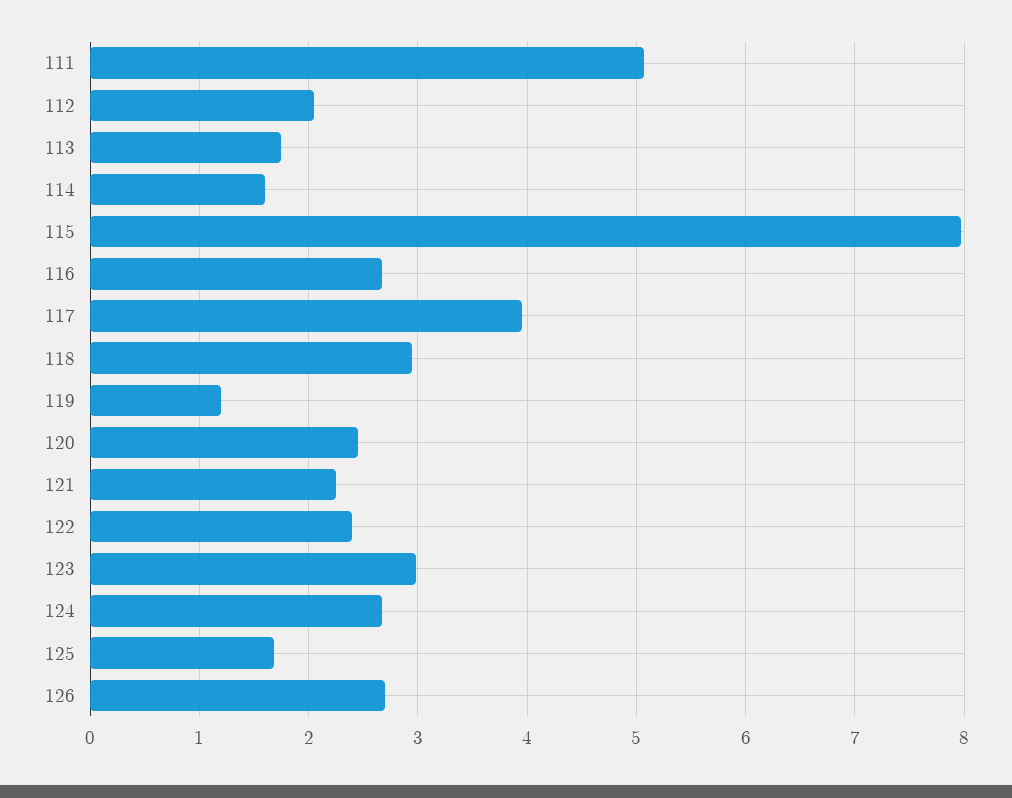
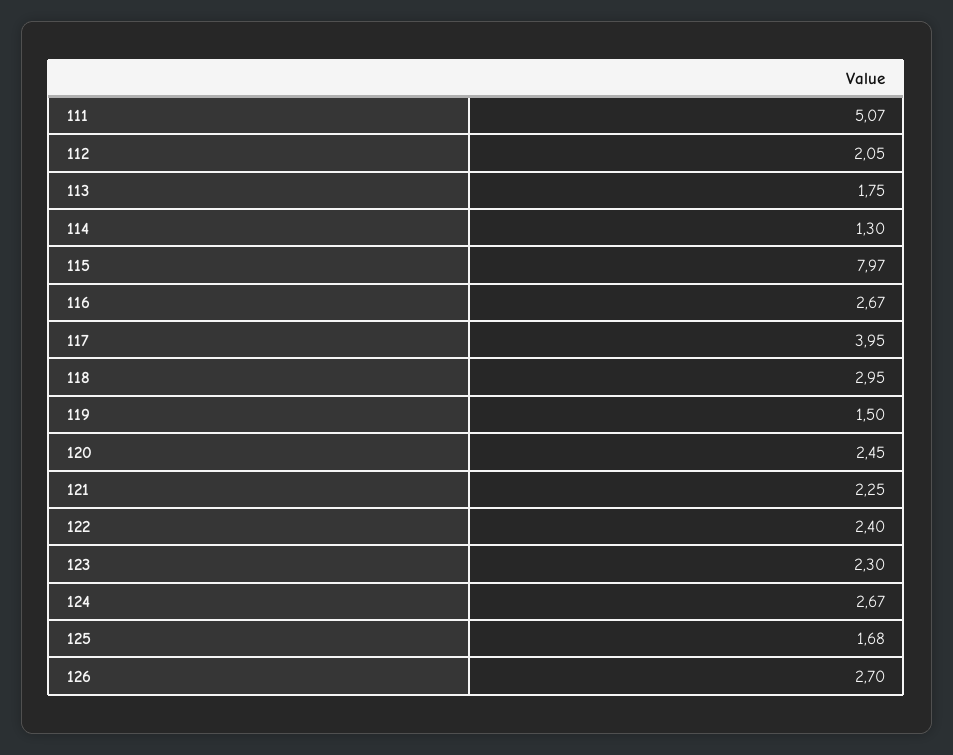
114: 1.6 -> 1.3
119: 1.2 -> 1.5
123: 3 -> 2.3

